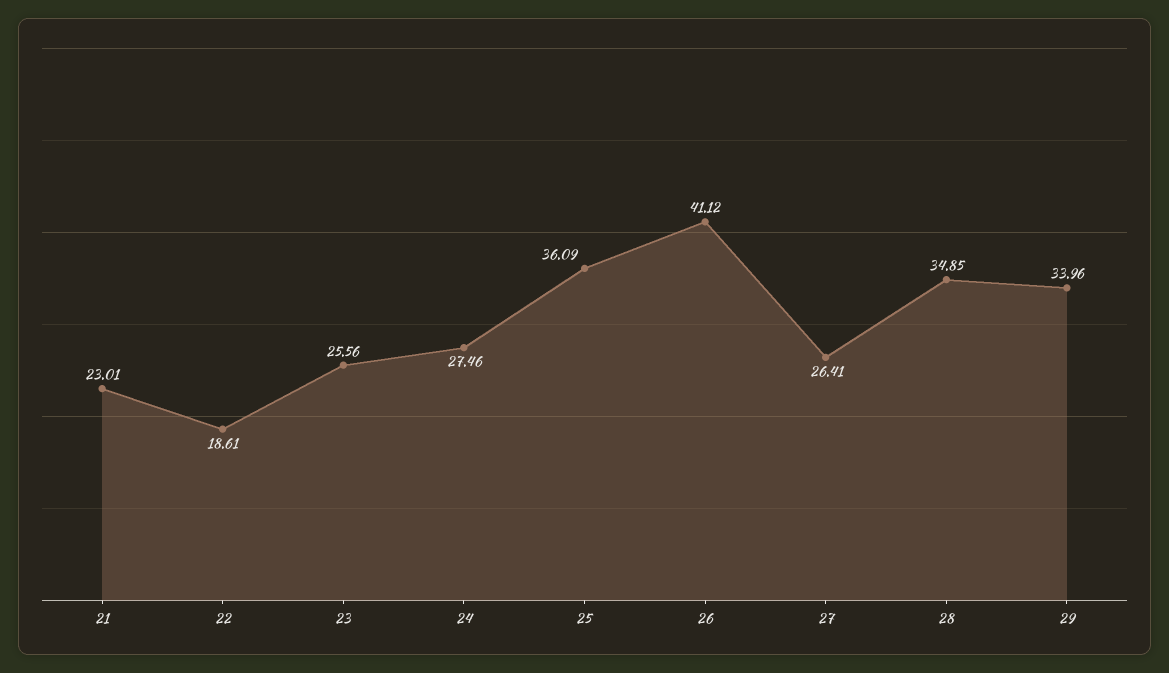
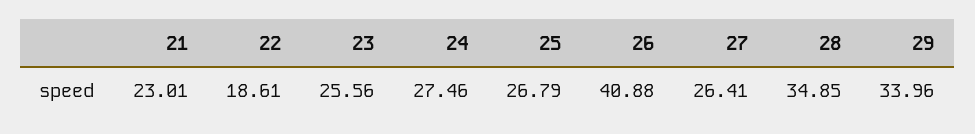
25: 36.09 -> 26.79
26: 41.12 -> 40.88

